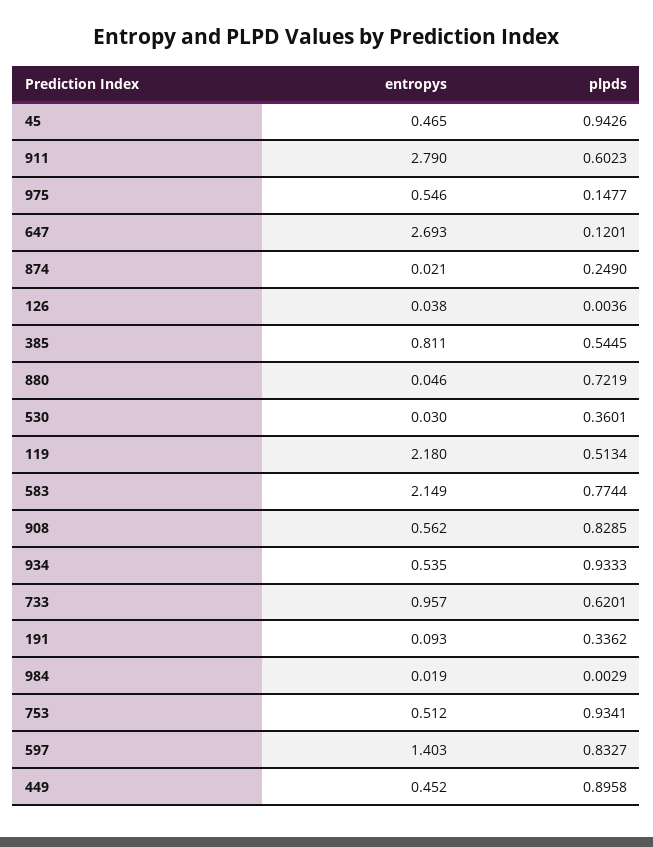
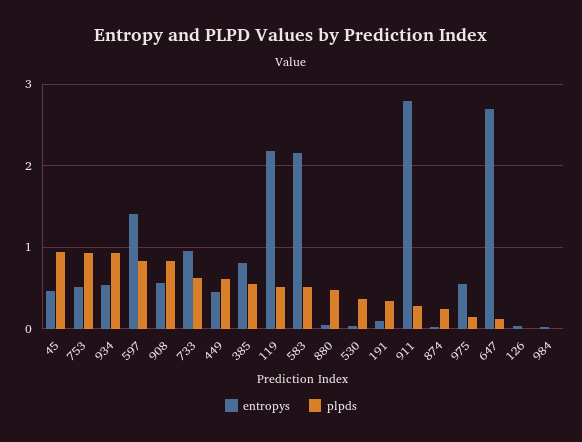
plpds, 911: 0.6023 -> 0.3
plpds, 880: 0.7219 -> 0.5
plpds, 583: 0.7744 -> 0.5
plpds, 449: 0.8958 -> 0.6

